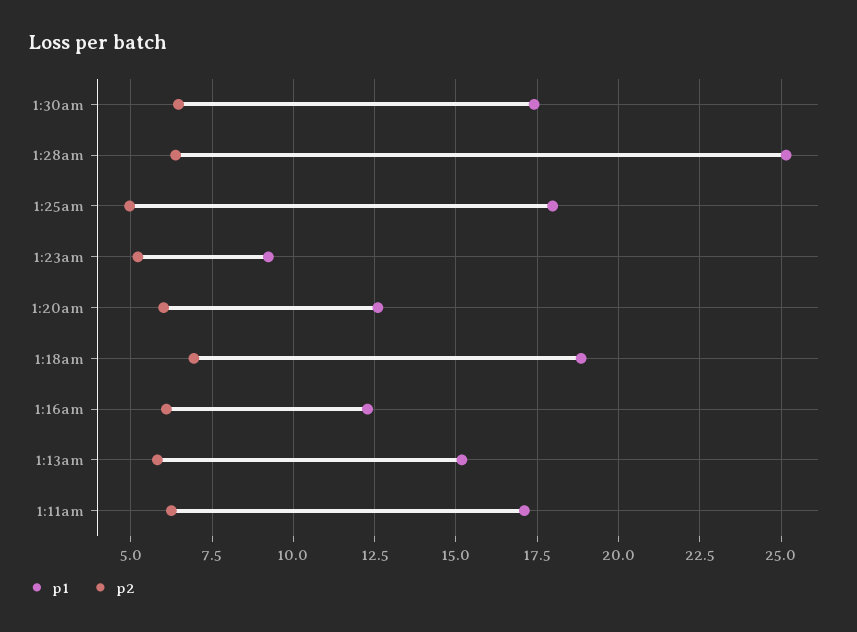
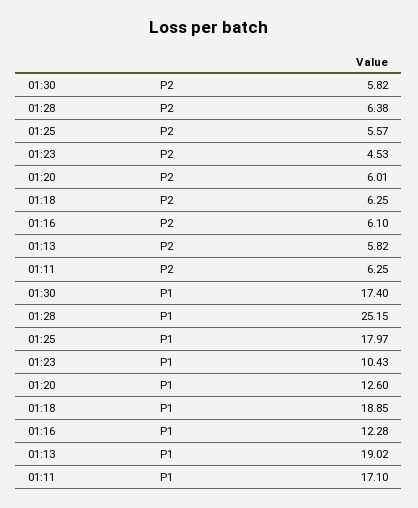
p2, 1:30am: 6.5 -> 5.82
p2, 1:25am: 5 -> 5.57
p1, 1:23am: 9.25 -> 10.43
p2, 1:23am: 5.25 -> 4.53
p2, 1:18am: 7 -> 6.25
p1, 1:13am: 15.25 -> 19.02

